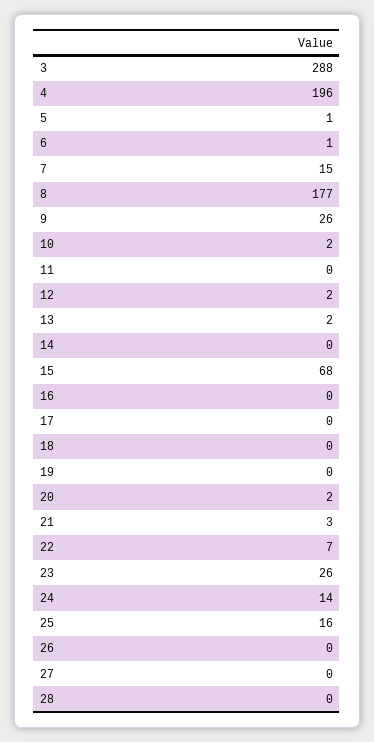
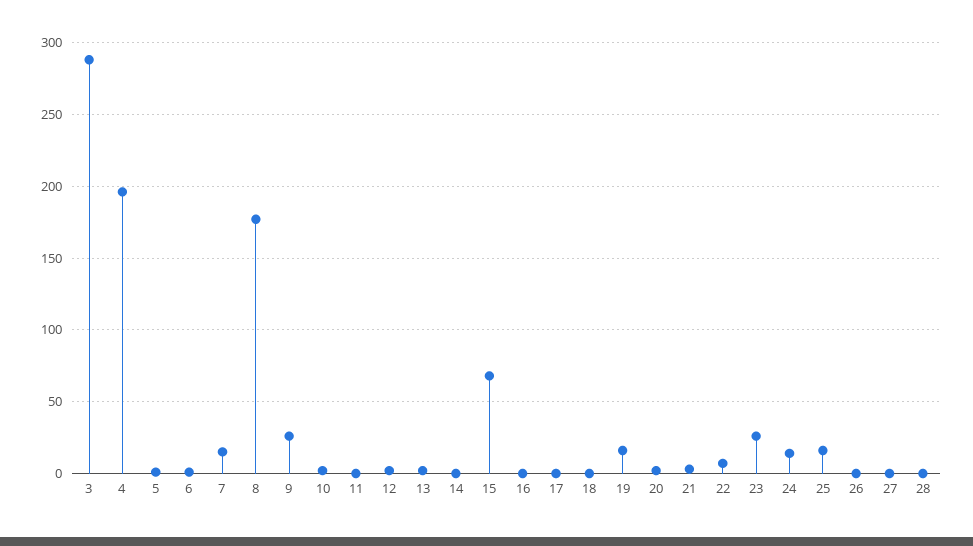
19: 0 -> 15

